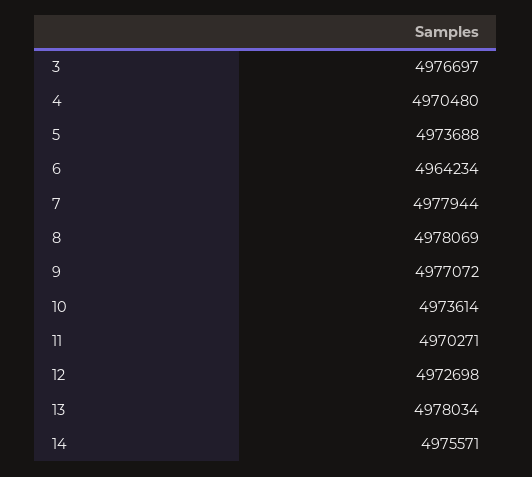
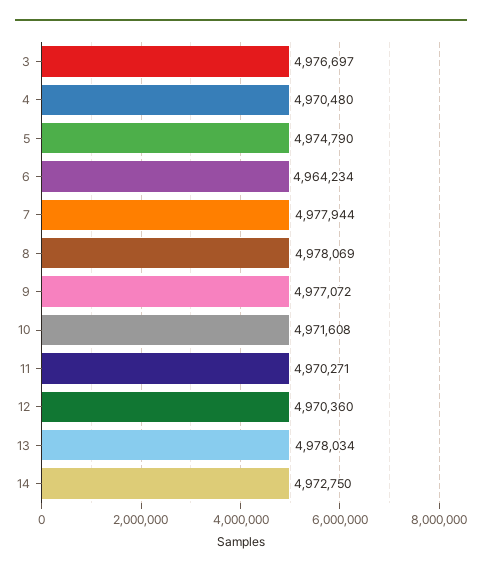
5: 4973688 -> 4974790
10: 4973614 -> 4971608
12: 4972698 -> 4970360
14: 4975571 -> 4972750

